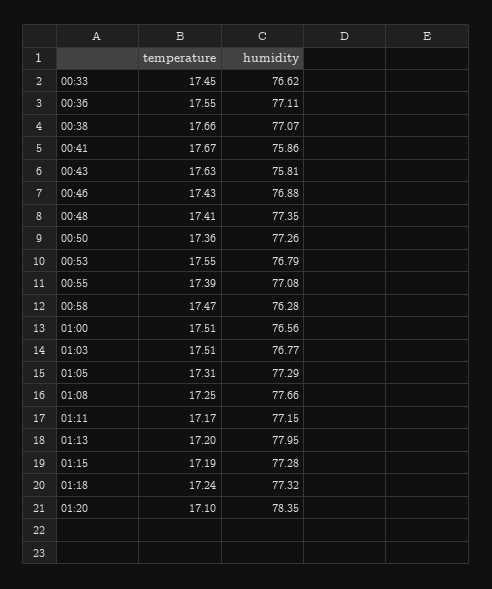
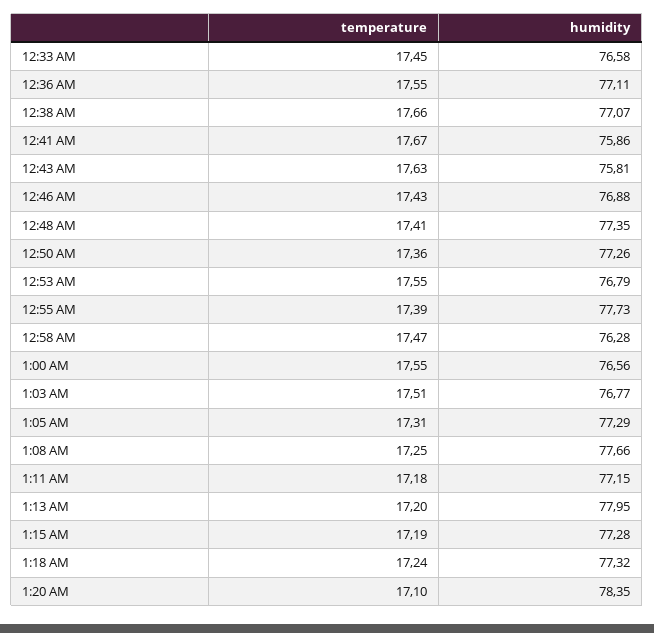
humidity, 00:33: 76.62 -> 76.58
humidity, 00:55: 77.08 -> 77.73
temperature, 01:00: 17.51 -> 17.55
temperature, 01:11: 17.17 -> 17.18

